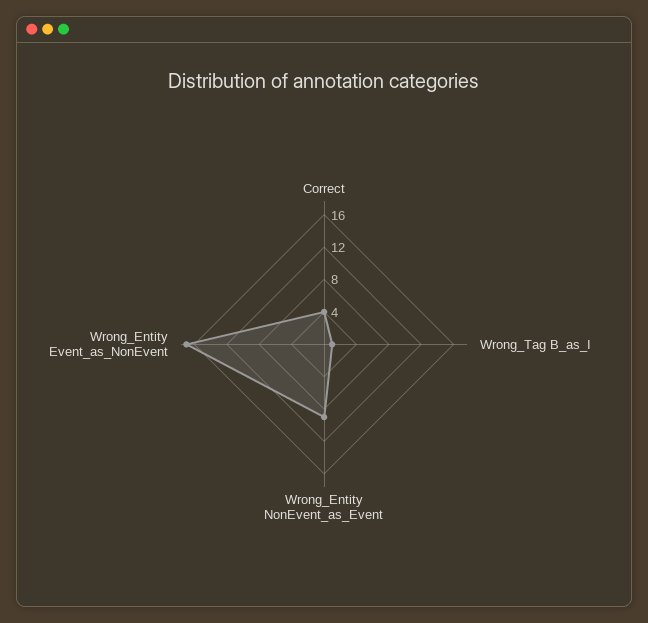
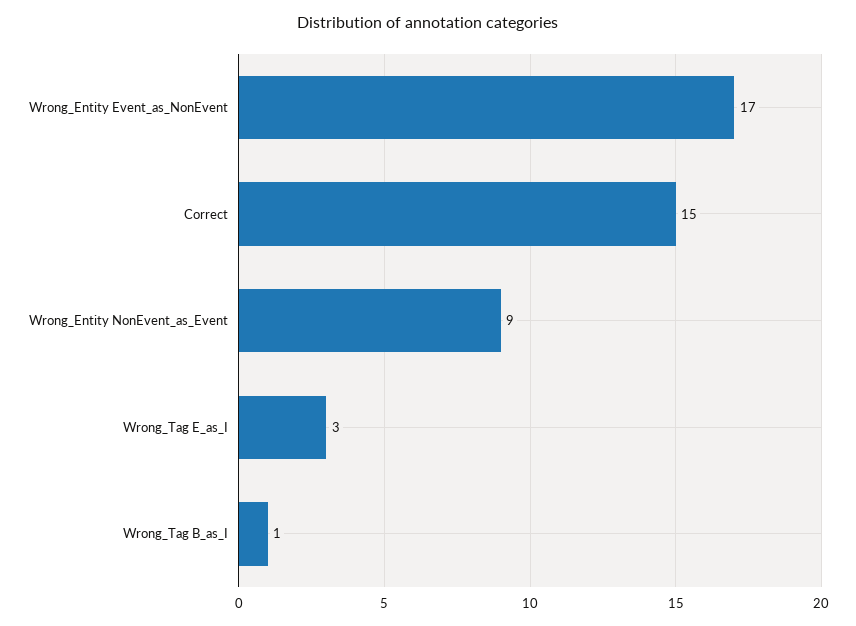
Correct: 4 -> 15
Wrong_Tag E_as_I: none -> 3

